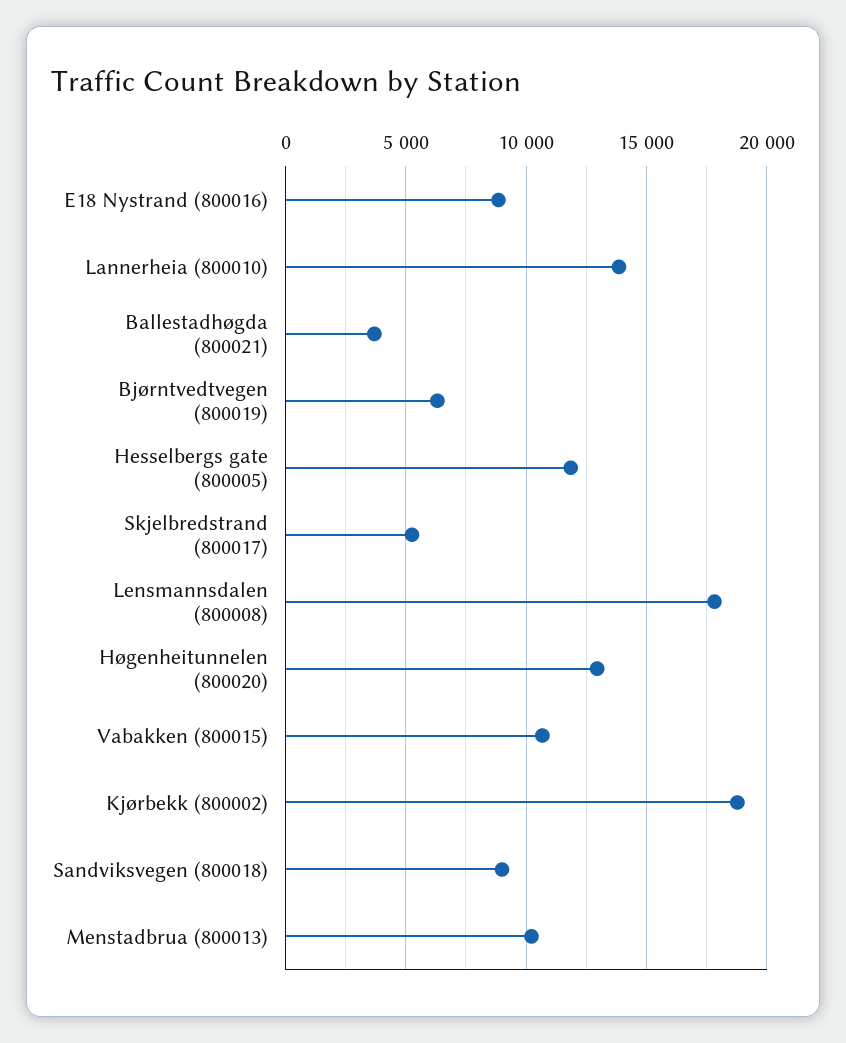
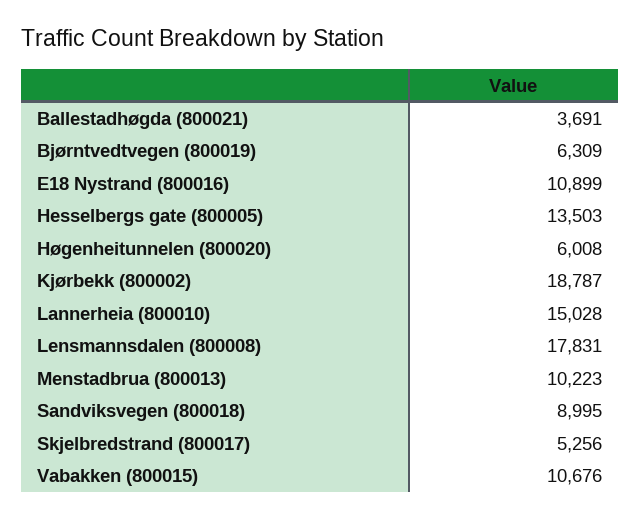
E18 Nystrand (800016): 9000 -> 10899
Lannerheia (800010): 14000 -> 15028
Hesselbergs gate (800005): 12000 -> 13503
Høgenheitunnelen (800020): 13000 -> 6008

